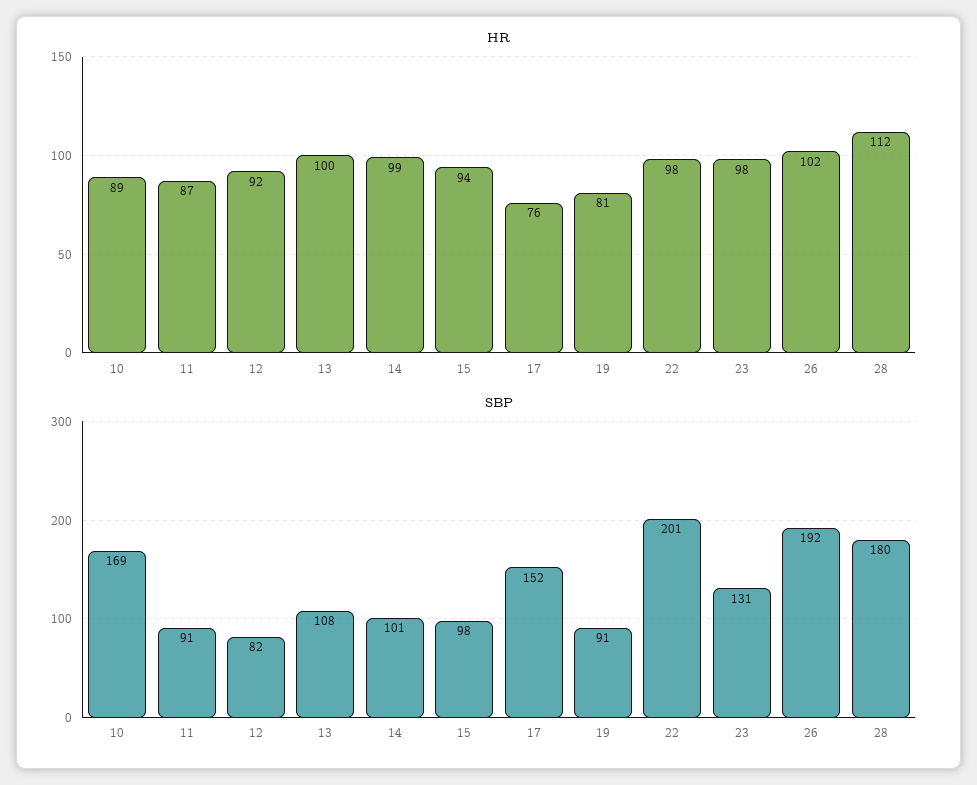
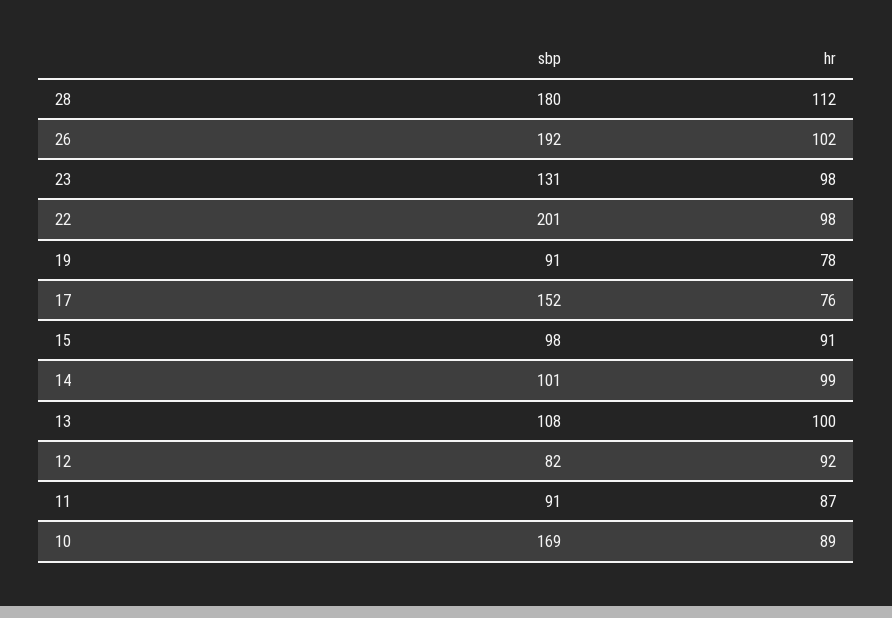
HR, 15: 94 -> 91
HR, 19: 81 -> 78

